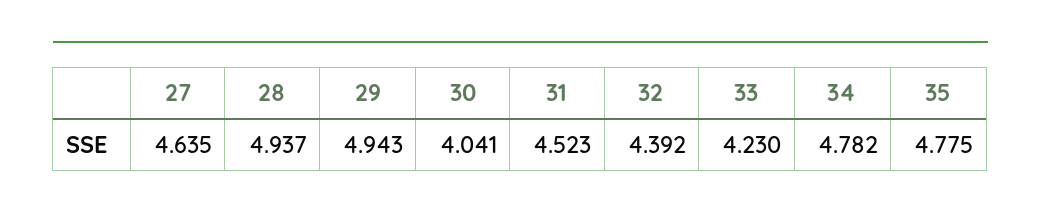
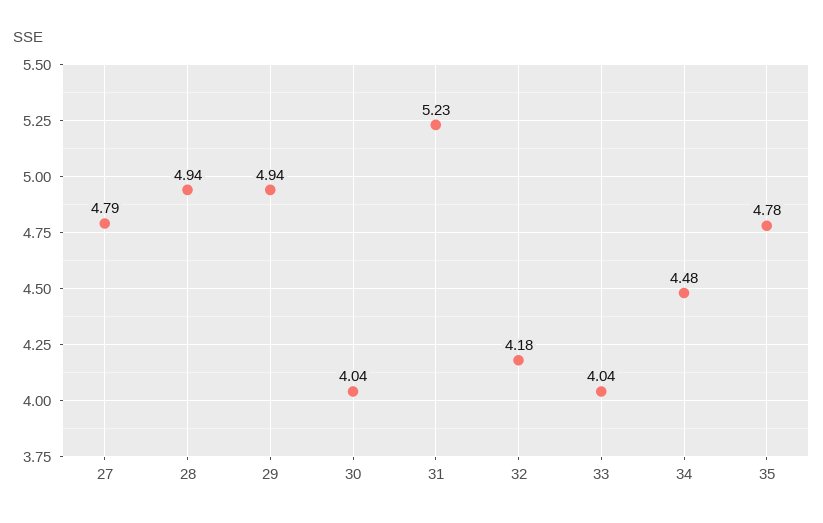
27: 4.635 -> 4.79
31: 4.523 -> 5.23
32: 4.392 -> 4.18
33: 4.23 -> 4.04
34: 4.782 -> 4.48

